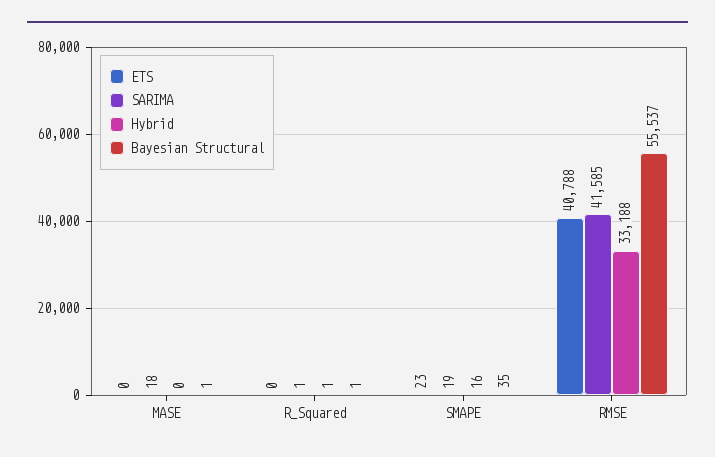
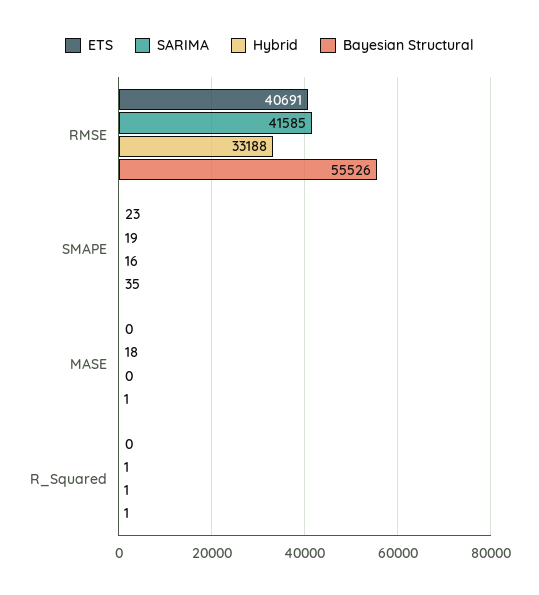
ETS, RMSE: 40788 -> 40691
Bayesian Structural, RMSE: 55537 -> 55526

